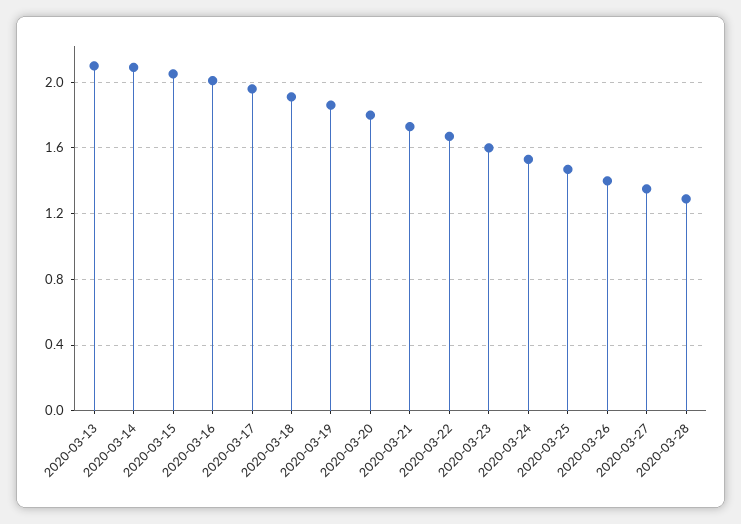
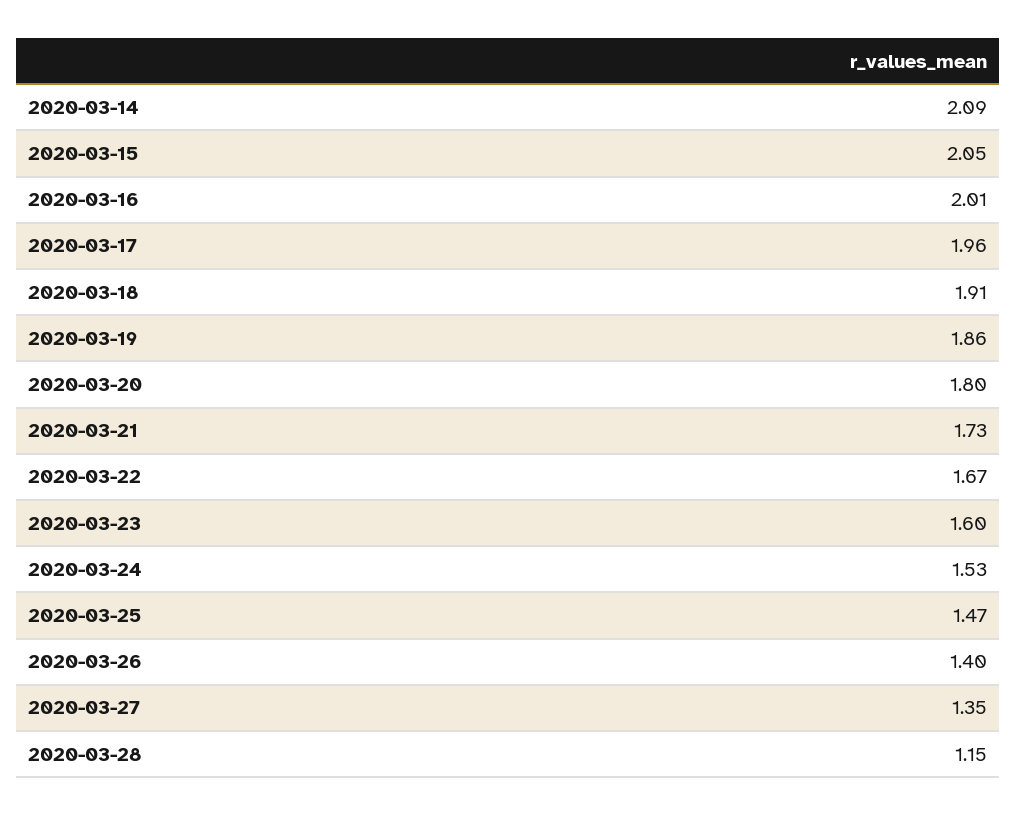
2020-03-13: 2.1 -> none
2020-03-28: 1.3 -> 1.15

